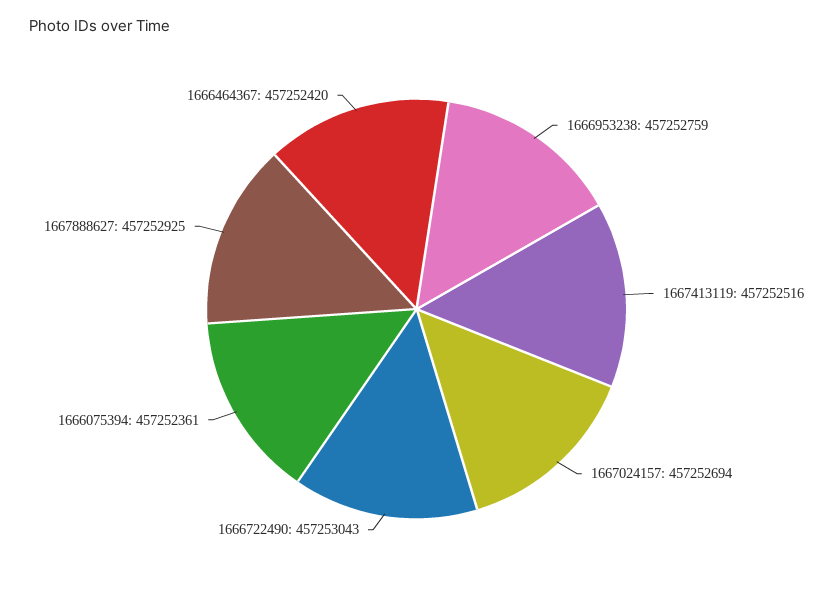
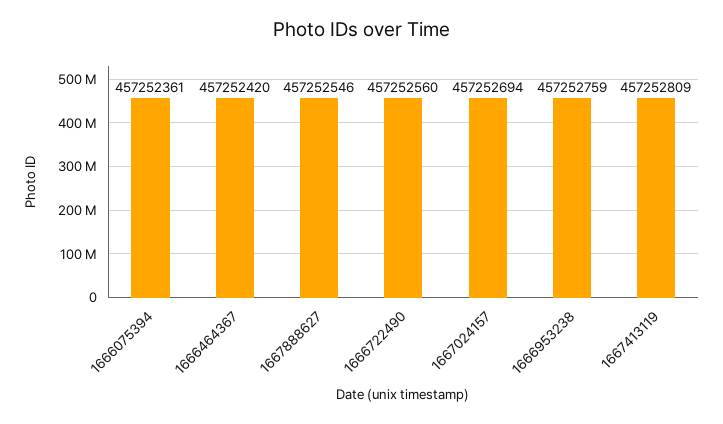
1667413119: 457252516 -> 457252809
1666722490: 457253043 -> 457252560
1667888627: 457252925 -> 457252546

